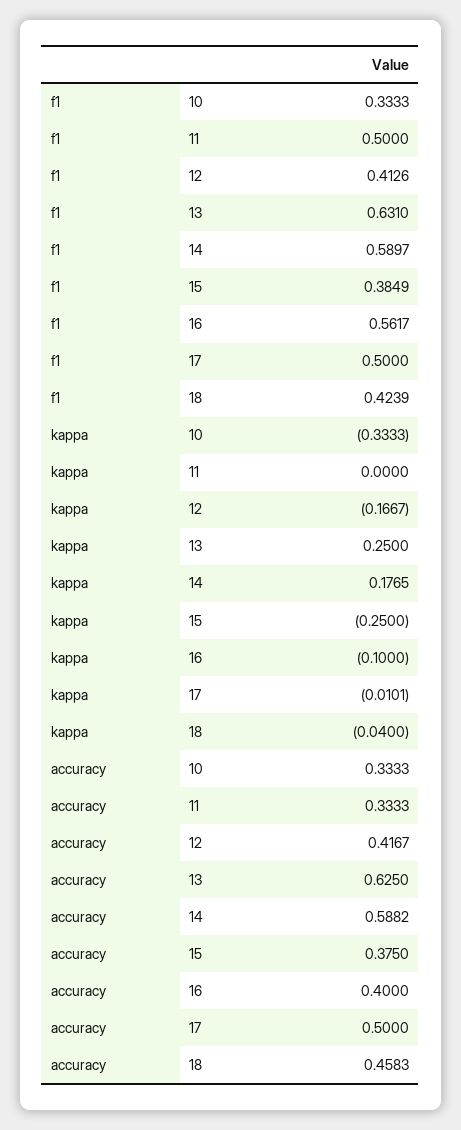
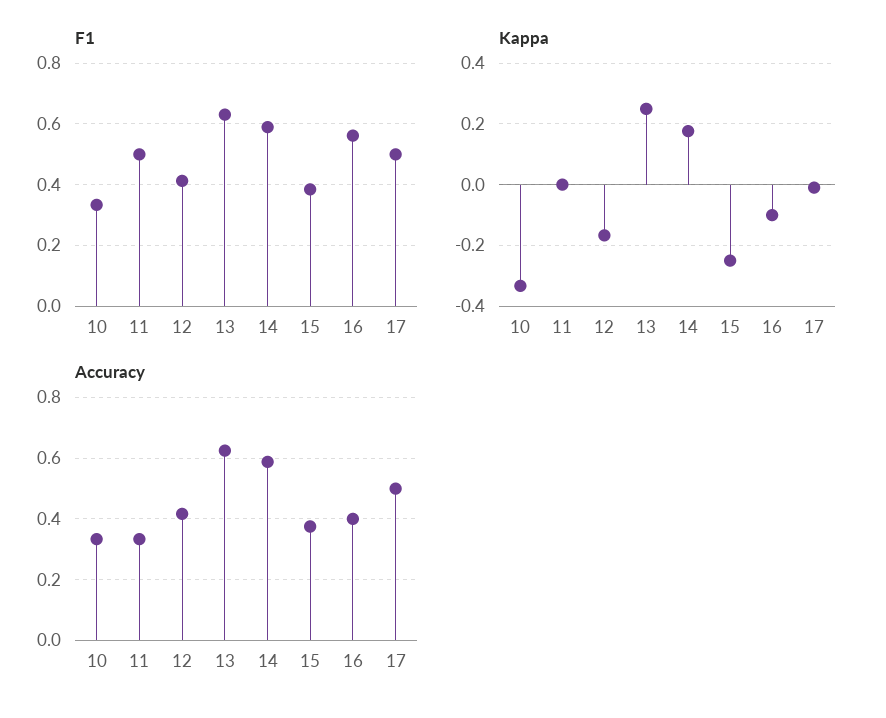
f1, 18: 0.4239 -> none
kappa, 18: -0.04 -> none
accuracy, 18: 0.4583 -> none

